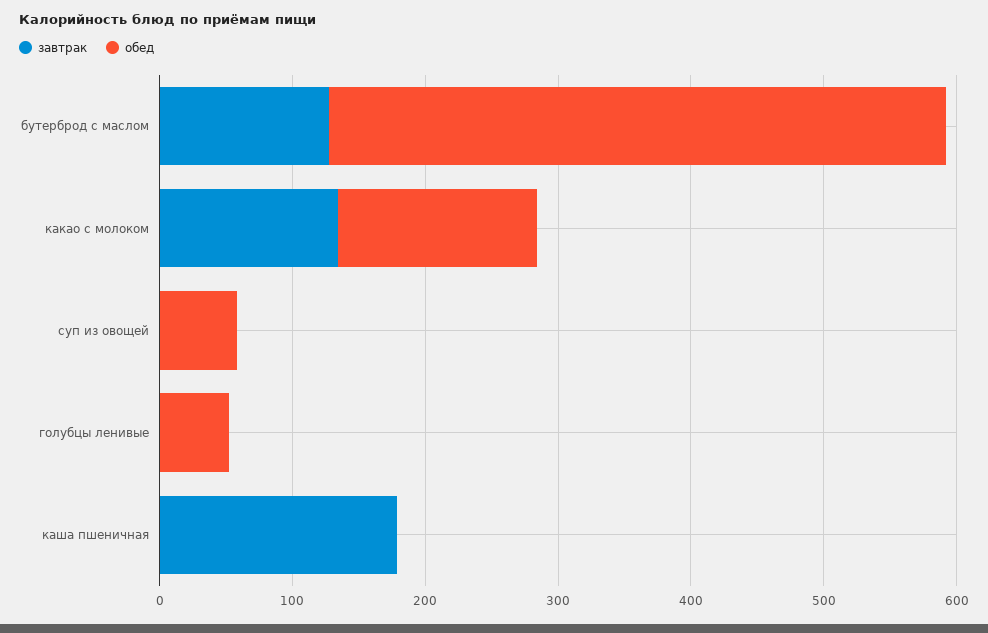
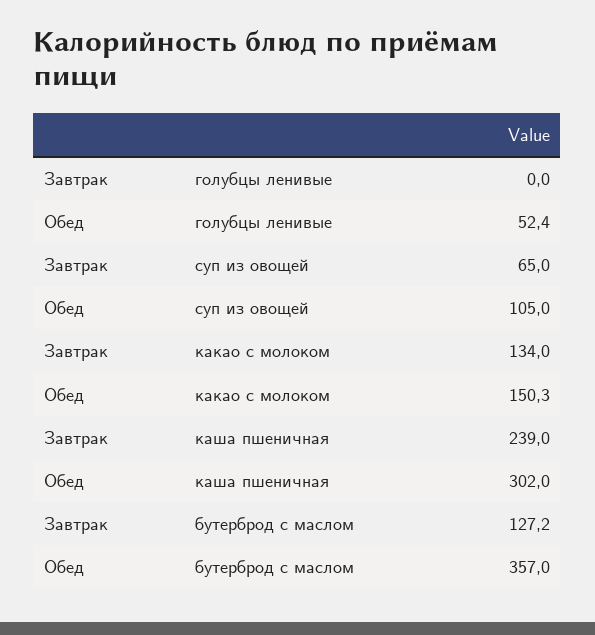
обед, бутерброд с маслом: 460 -> 357
завтрак, суп из овощей: 0 -> 65
обед, суп из овощей: 60 -> 105
завтрак, каша пшеничная: 180 -> 239
обед, каша пшеничная: 0 -> 302

